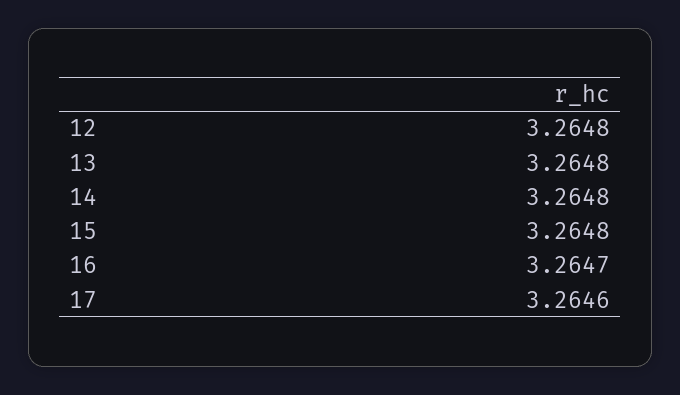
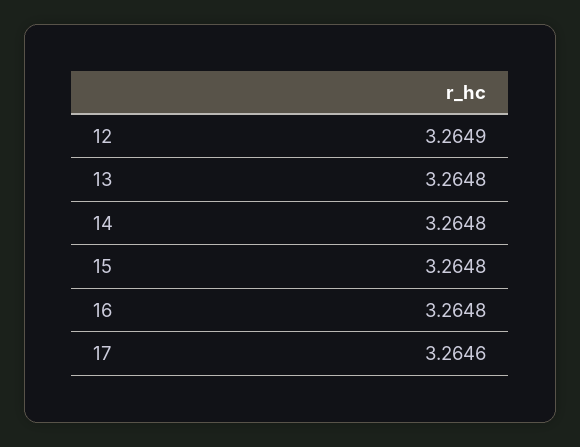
12: 3.2648 -> 3.2649
16: 3.2647 -> 3.2648

